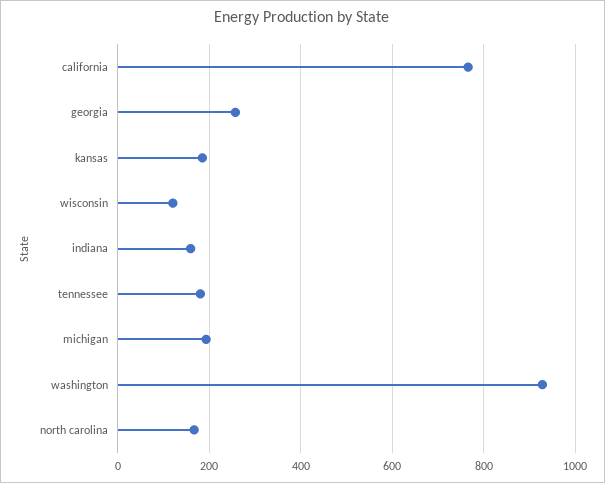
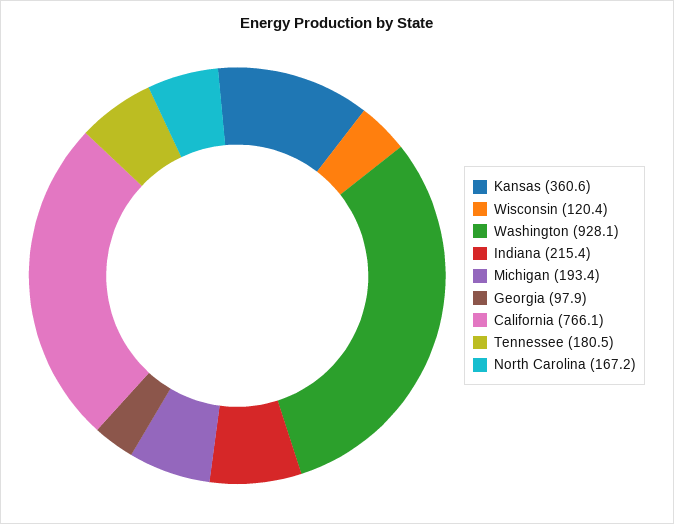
georgia: 260 -> 97.9
kansas: 180 -> 360.6
indiana: 160 -> 215.4

